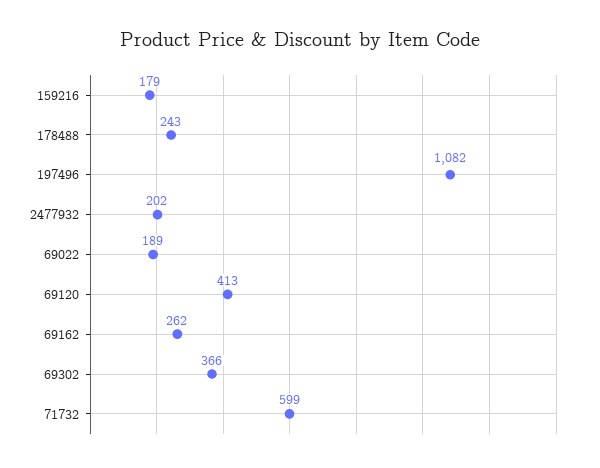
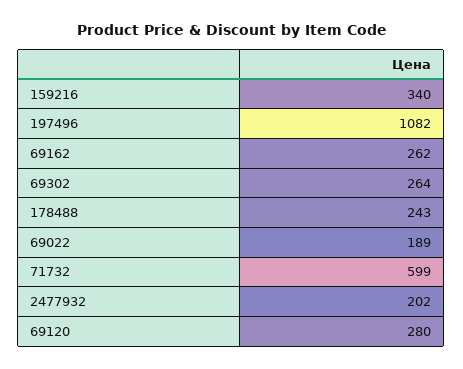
159216: 179 -> 340
69120: 413 -> 280
69302: 366 -> 264

